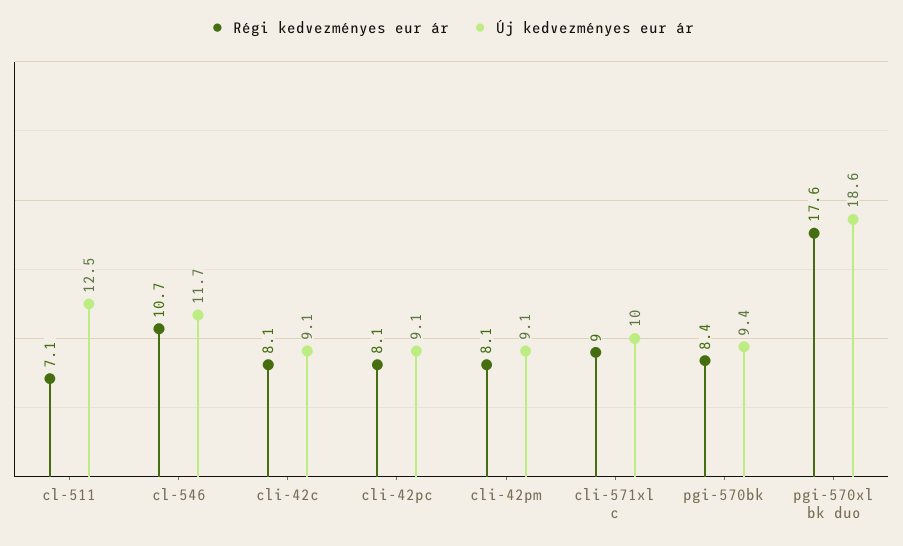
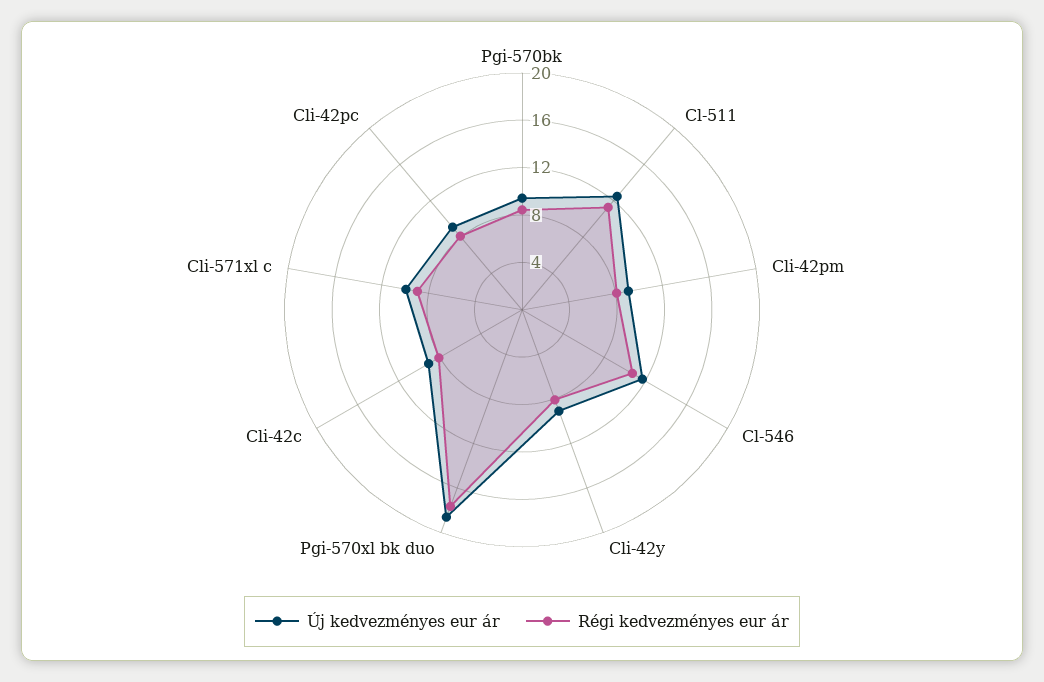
Régi kedvezményes eur ár, cl-511: 7.1 -> 11
Új kedvezményes eur ár, Cli-42y: none -> 9
Régi kedvezményes eur ár, Cli-42y: none -> 8

